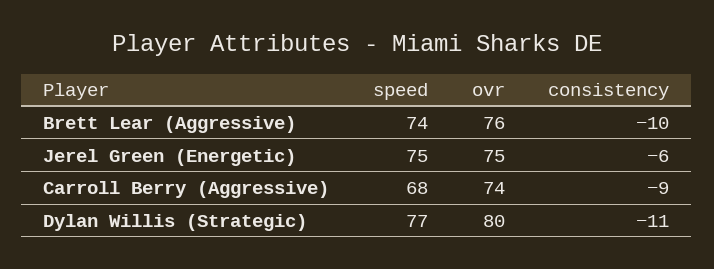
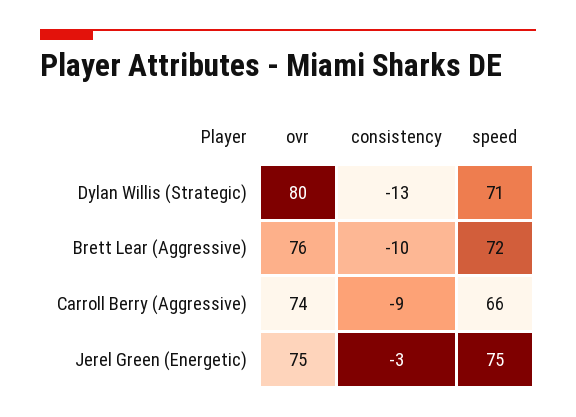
speed, Brett Lear (Aggressive): 74 -> 72
consistency, Jerel Green (Energetic): -6 -> -3
speed, Carroll Berry (Aggressive): 68 -> 66
speed, Dylan Willis (Strategic): 77 -> 71
consistency, Dylan Willis (Strategic): -11 -> -13

